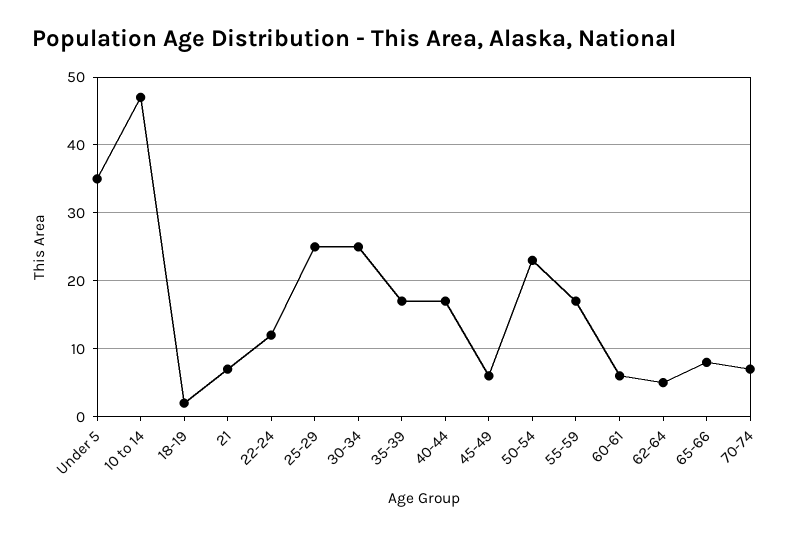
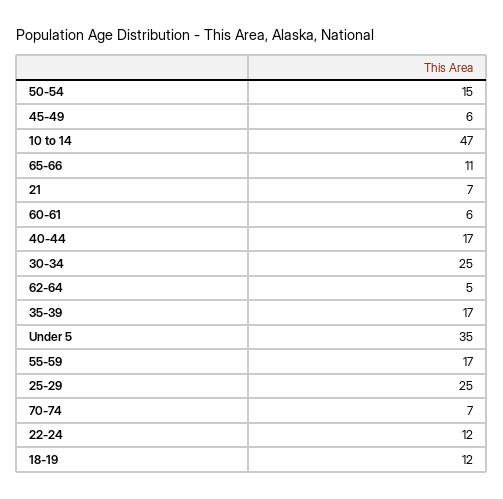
18-19: 2 -> 12
50-54: 23 -> 15
65-66: 8 -> 11

